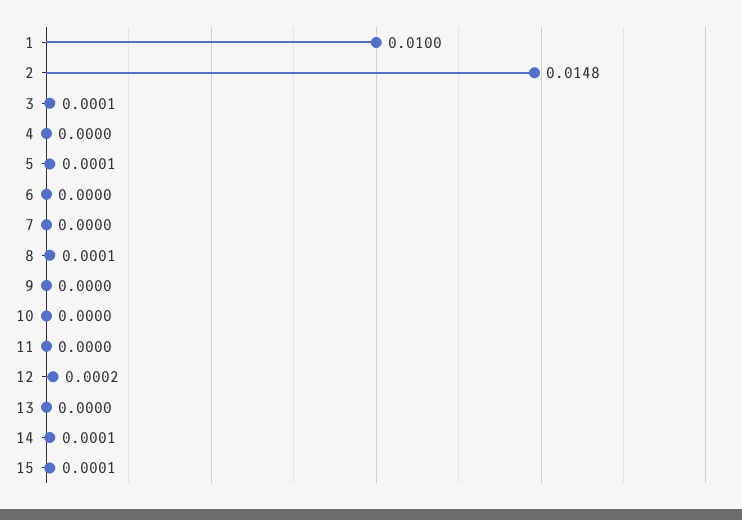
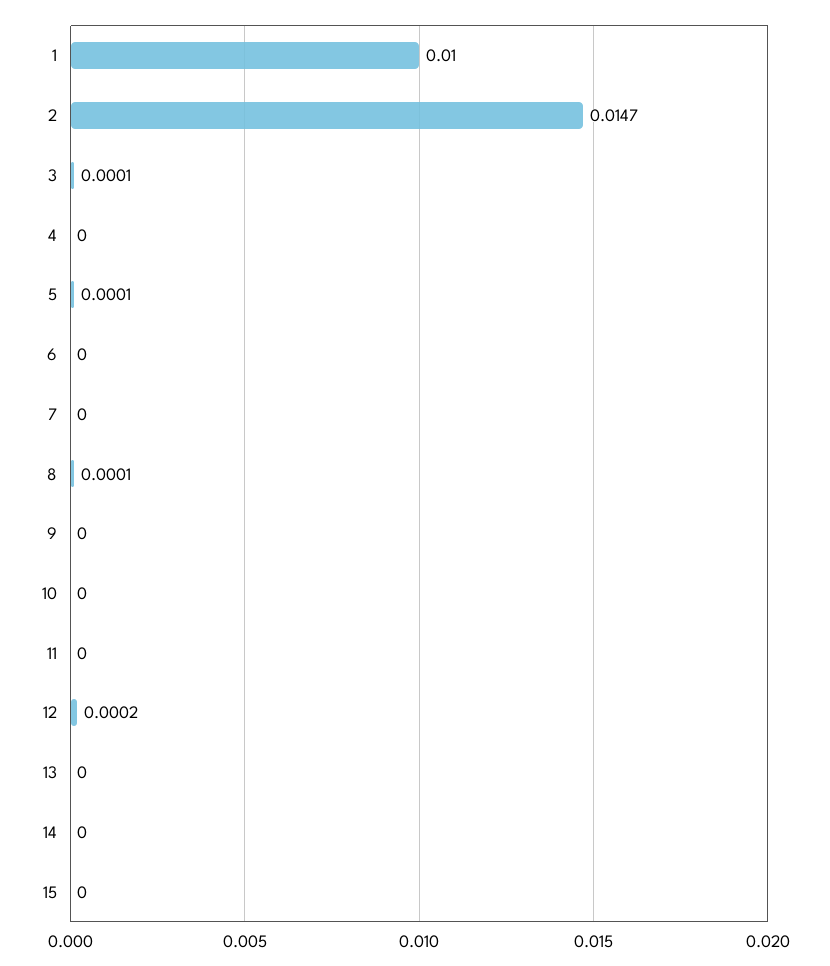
2: 0.0148 -> 0.0147
14: 0.0001 -> 0
15: 0.0001 -> 0

